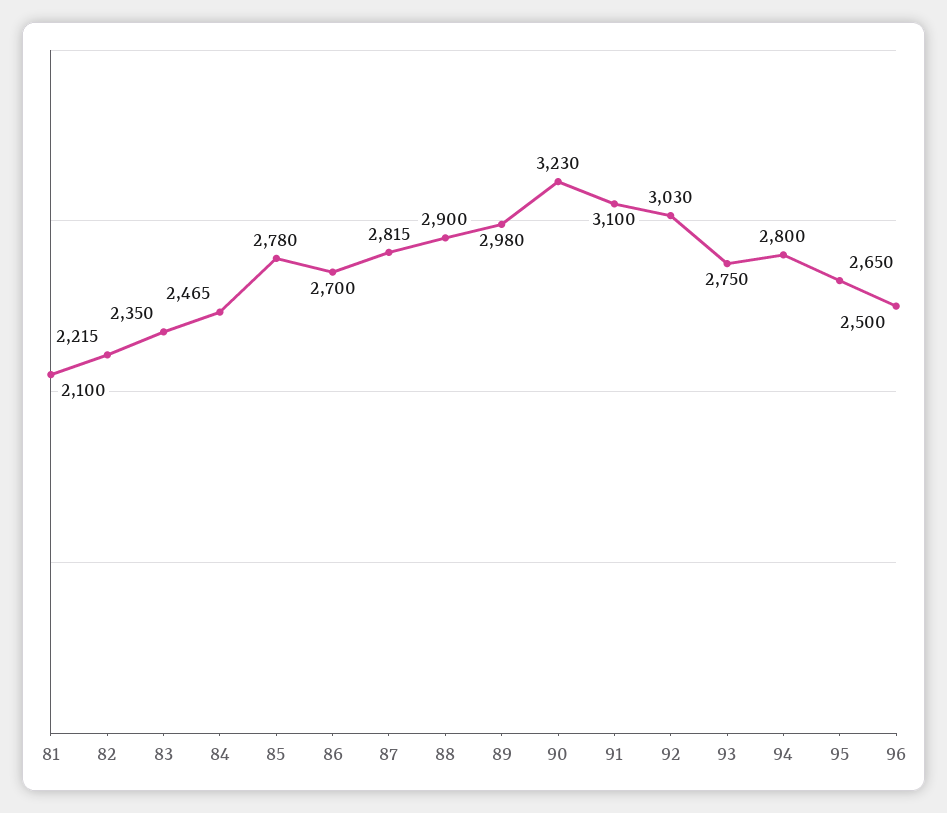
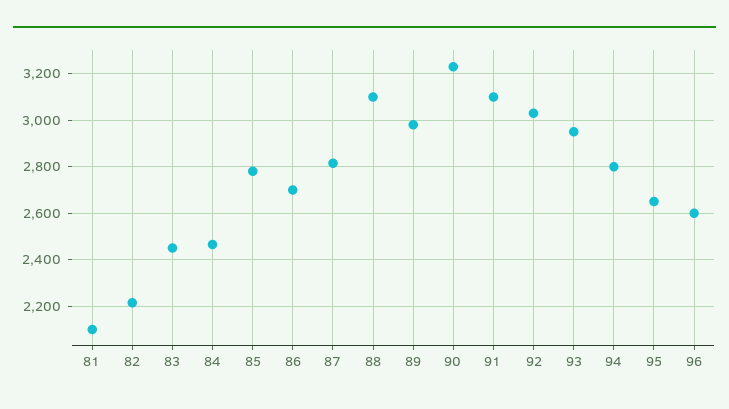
83: 2350 -> 2450
88: 2900 -> 3100
93: 2750 -> 2950
96: 2500 -> 2600

